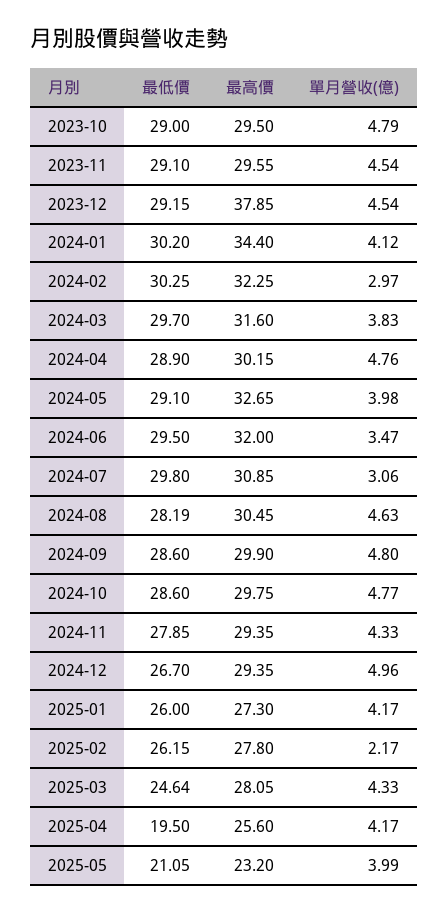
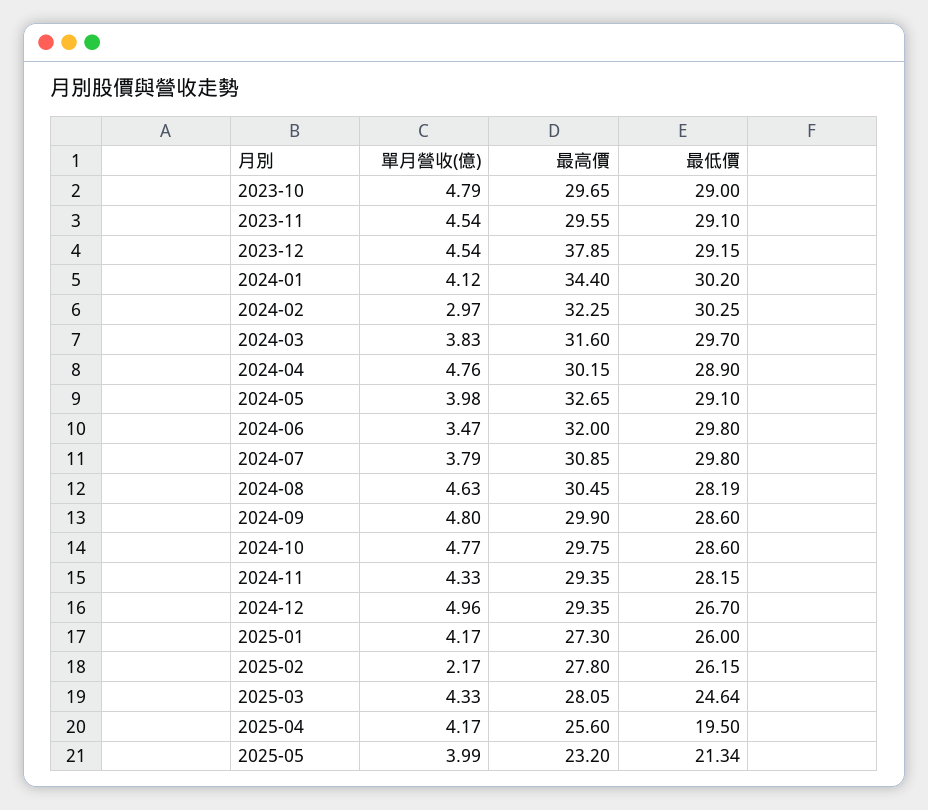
最高價, 2023-10: 29.5 -> 29.65
最低價, 2024-06: 29.5 -> 29.8
單月營收(億), 2024-07: 3.06 -> 3.79
最低價, 2024-11: 27.85 -> 28.15
最低價, 2025-05: 21.05 -> 21.34

